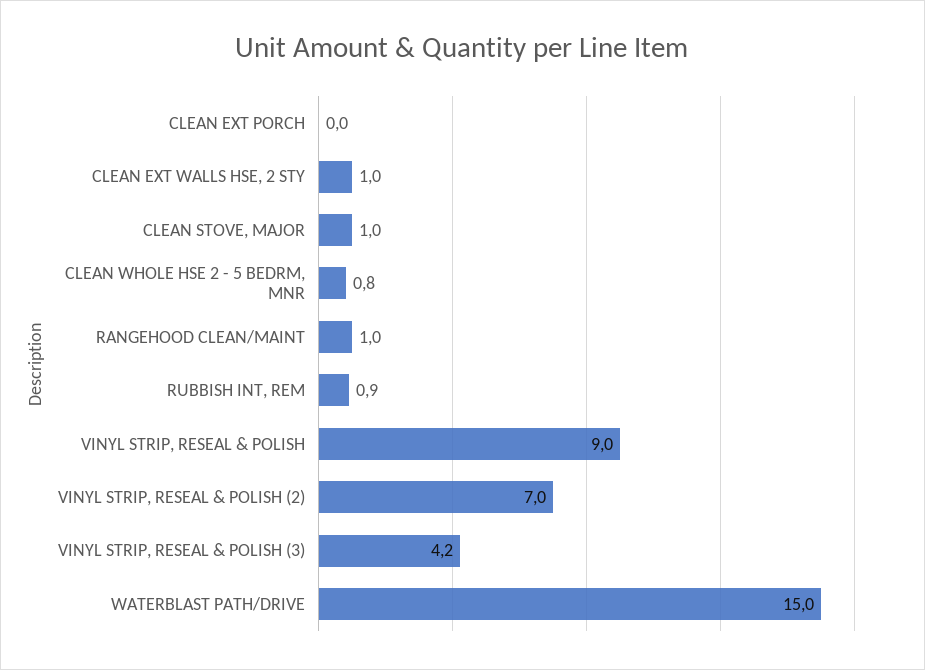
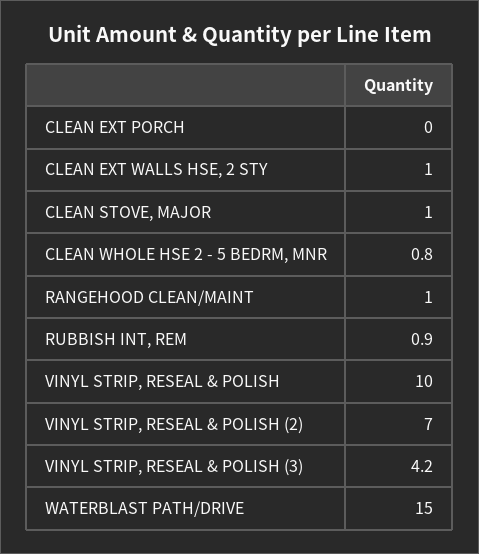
VINYL STRIP, RESEAL & POLISH: 9 -> 10

